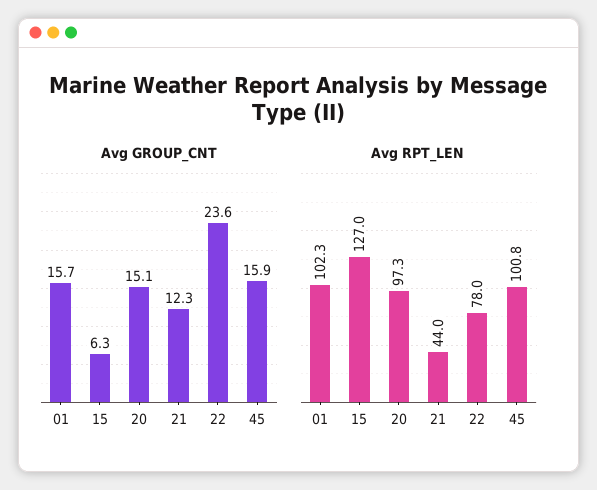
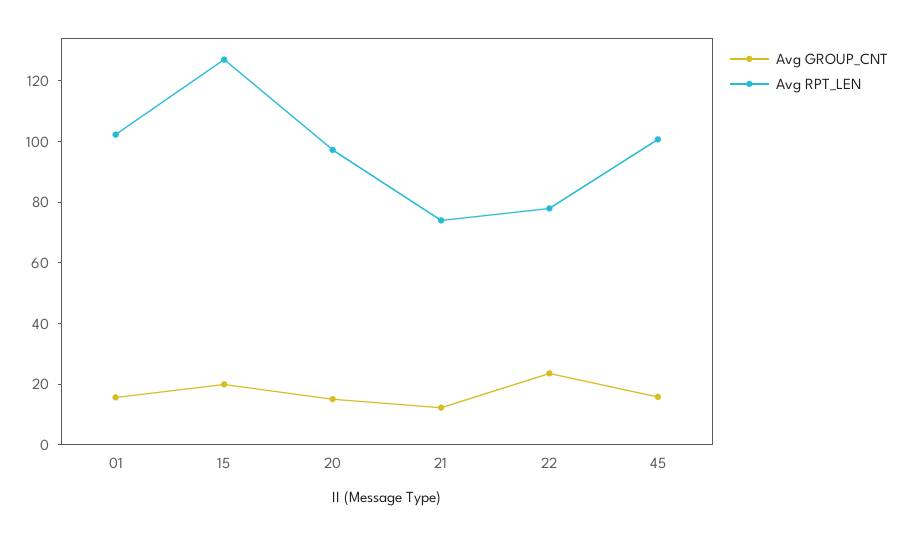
Avg GROUP_CNT, 15: 6.3 -> 20
Avg RPT_LEN, 21: 44 -> 75

